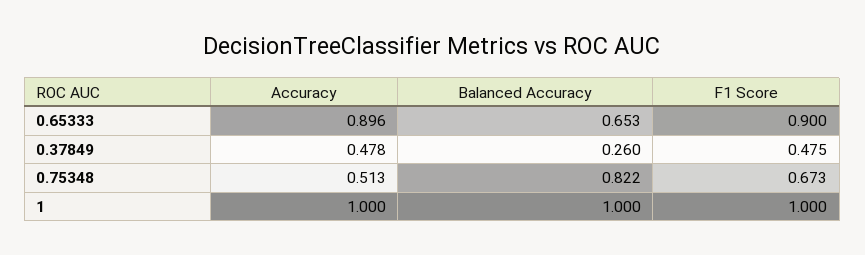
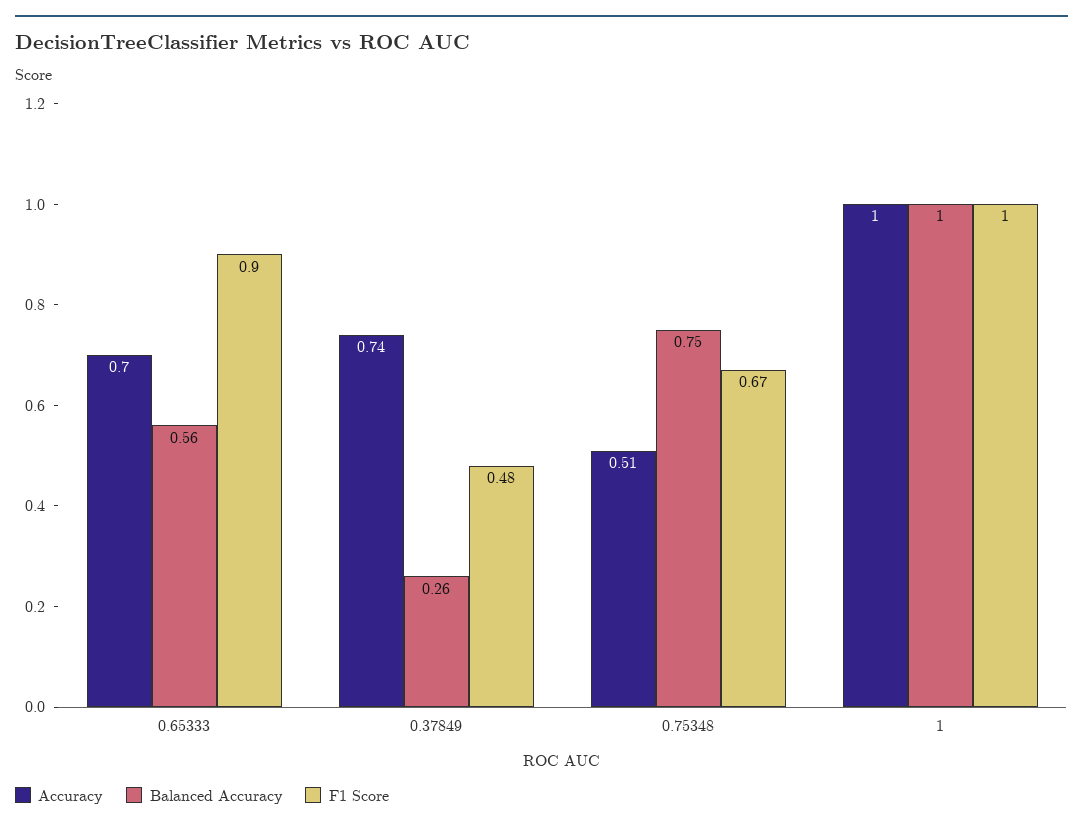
Accuracy, 0.65333: 0.896 -> 0.7
Balanced Accuracy, 0.65333: 0.653 -> 0.56
Accuracy, 0.37849: 0.478 -> 0.74
Balanced Accuracy, 0.75348: 0.822 -> 0.75

